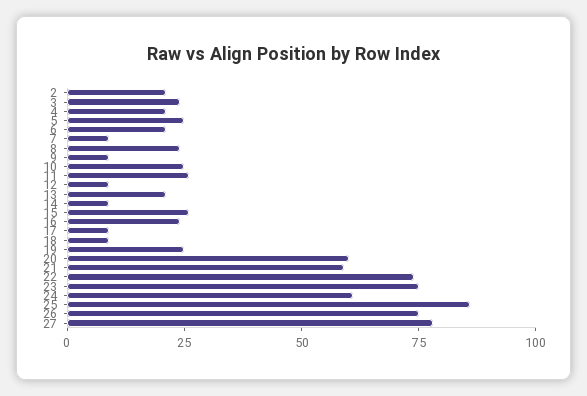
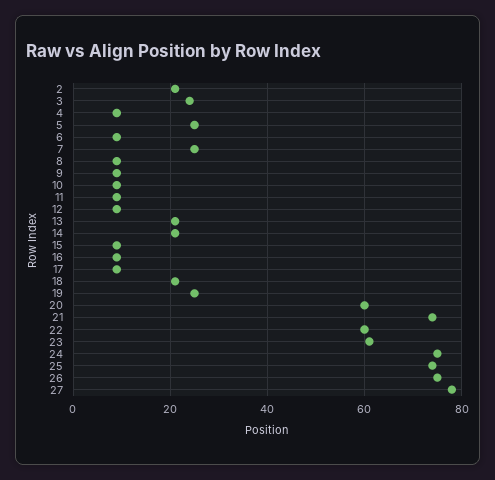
4: 20 -> 10
6: 20 -> 10
7: 10 -> 25
8: 25 -> 10
10: 25 -> 10
11: 25 -> 10
14: 10 -> 20
15: 25 -> 10
16: 25 -> 10
18: 10 -> 20
21: 60 -> 75
22: 75 -> 60
23: 75 -> 60
24: 60 -> 75
25: 85 -> 75

